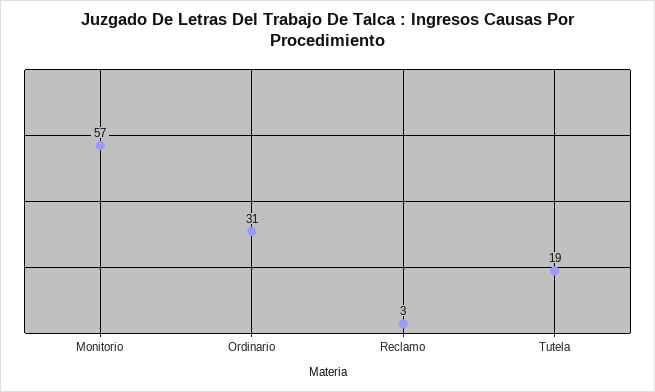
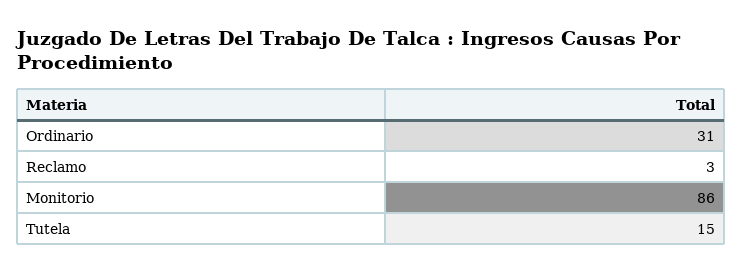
Monitorio: 57 -> 86
Tutela: 19 -> 15

